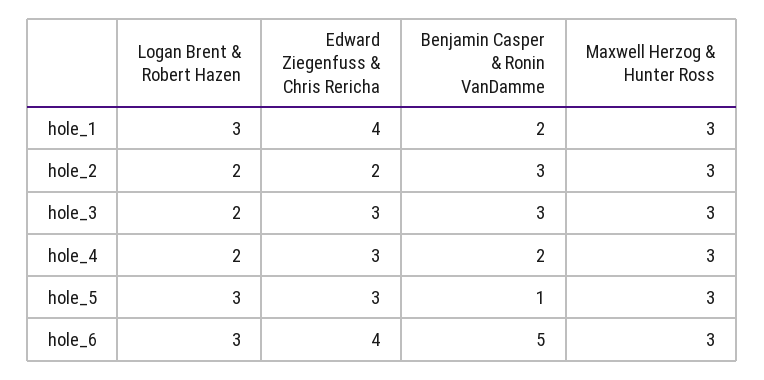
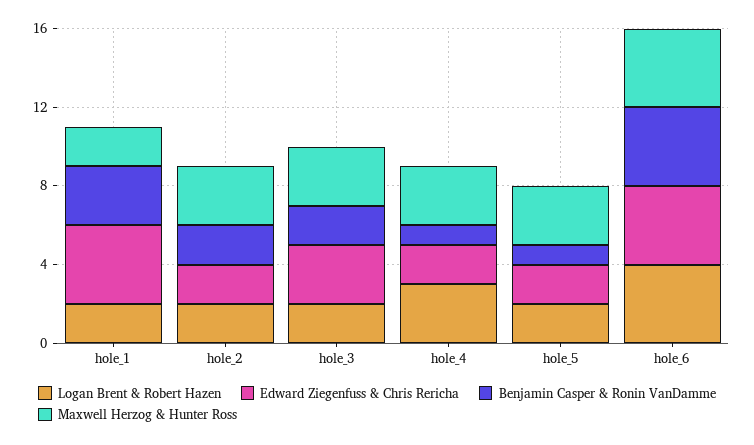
Logan Brent & Robert Hazen, hole_1: 3 -> 2
Benjamin Casper & Ronin VanDamme, hole_1: 2 -> 3
Maxwell Herzog & Hunter Ross, hole_1: 3 -> 2
Benjamin Casper & Ronin VanDamme, hole_2: 3 -> 2
Benjamin Casper & Ronin VanDamme, hole_3: 3 -> 2
Logan Brent & Robert Hazen, hole_4: 2 -> 3
Edward Ziegenfuss & Chris Rericha, hole_4: 3 -> 2
Benjamin Casper & Ronin VanDamme, hole_4: 2 -> 1
Logan Brent & Robert Hazen, hole_5: 3 -> 2
Edward Ziegenfuss & Chris Rericha, hole_5: 3 -> 2
Logan Brent & Robert Hazen, hole_6: 3 -> 4
Benjamin Casper & Ronin VanDamme, hole_6: 5 -> 4
Maxwell Herzog & Hunter Ross, hole_6: 3 -> 4

